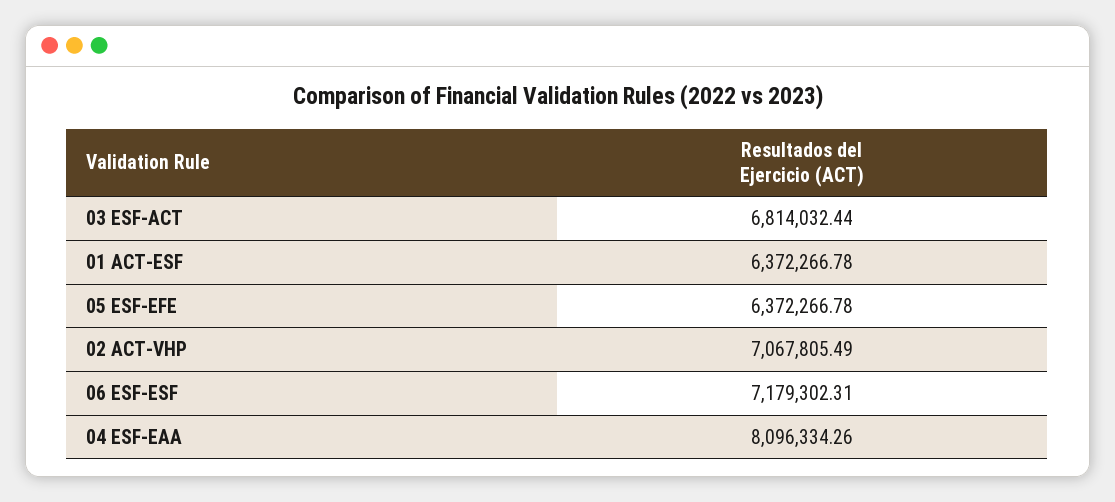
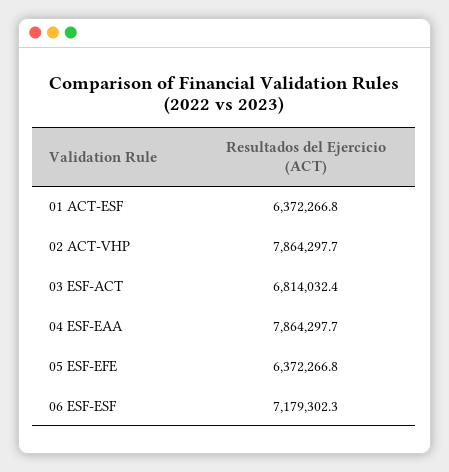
02 ACT-VHP: 7067805.49 -> 7864297.7
04 ESF-EAA: 8096334.26 -> 7864297.7

